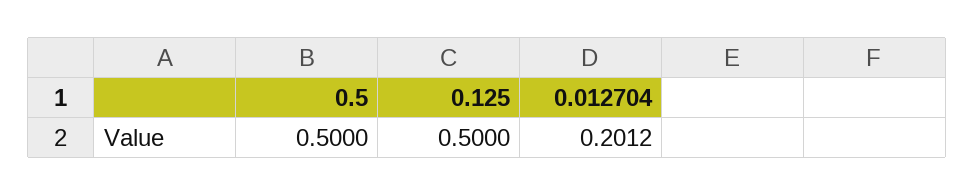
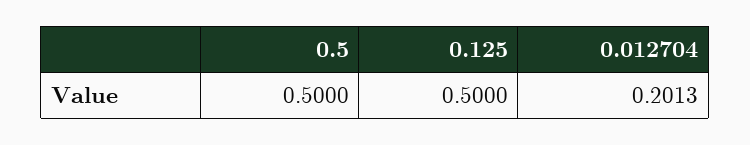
0.012704: 0.2012 -> 0.2013

